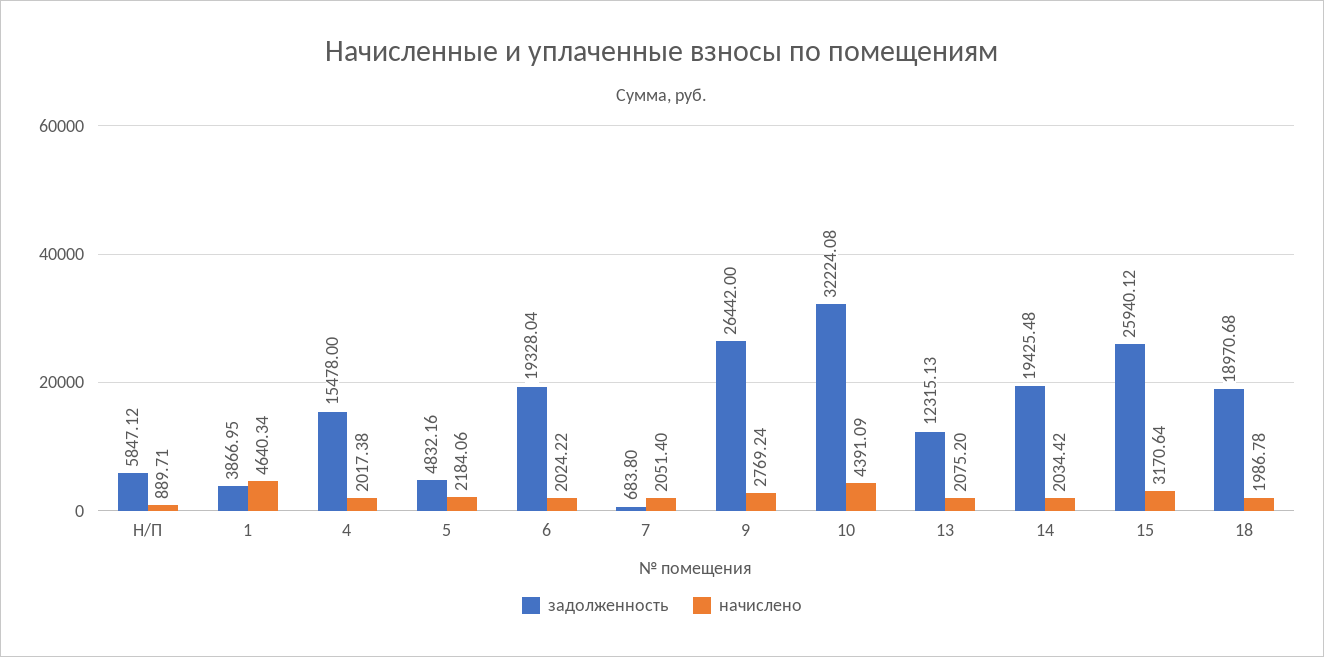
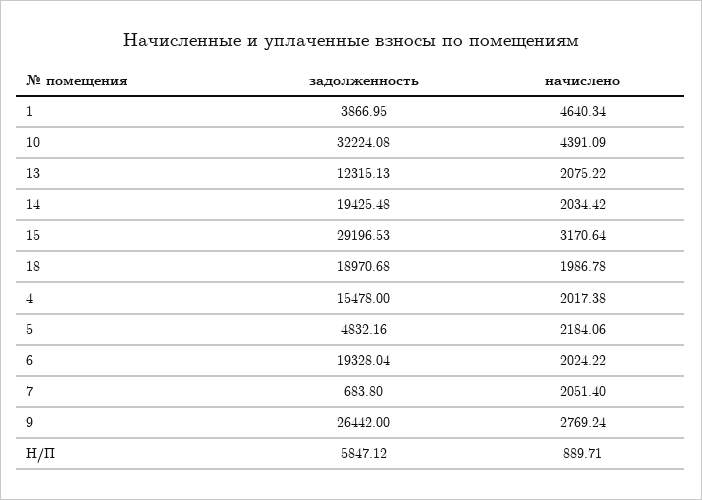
начислено, 13: 2075.2 -> 2075.22
задолженность, 15: 25940.12 -> 29196.53

